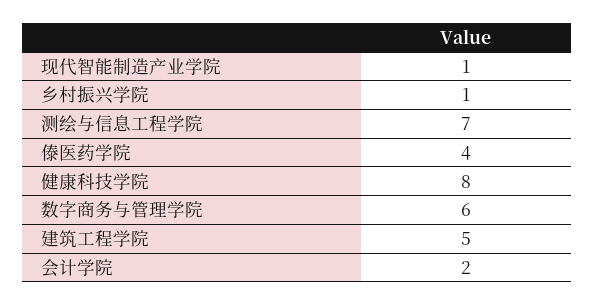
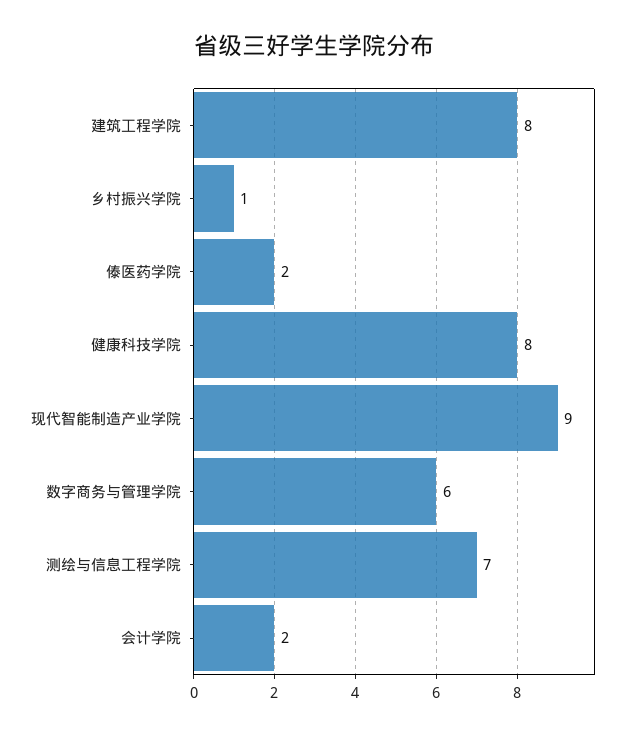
现代智能制造产业学院: 1 -> 9
傣医药学院: 4 -> 2
建筑工程学院: 5 -> 8

